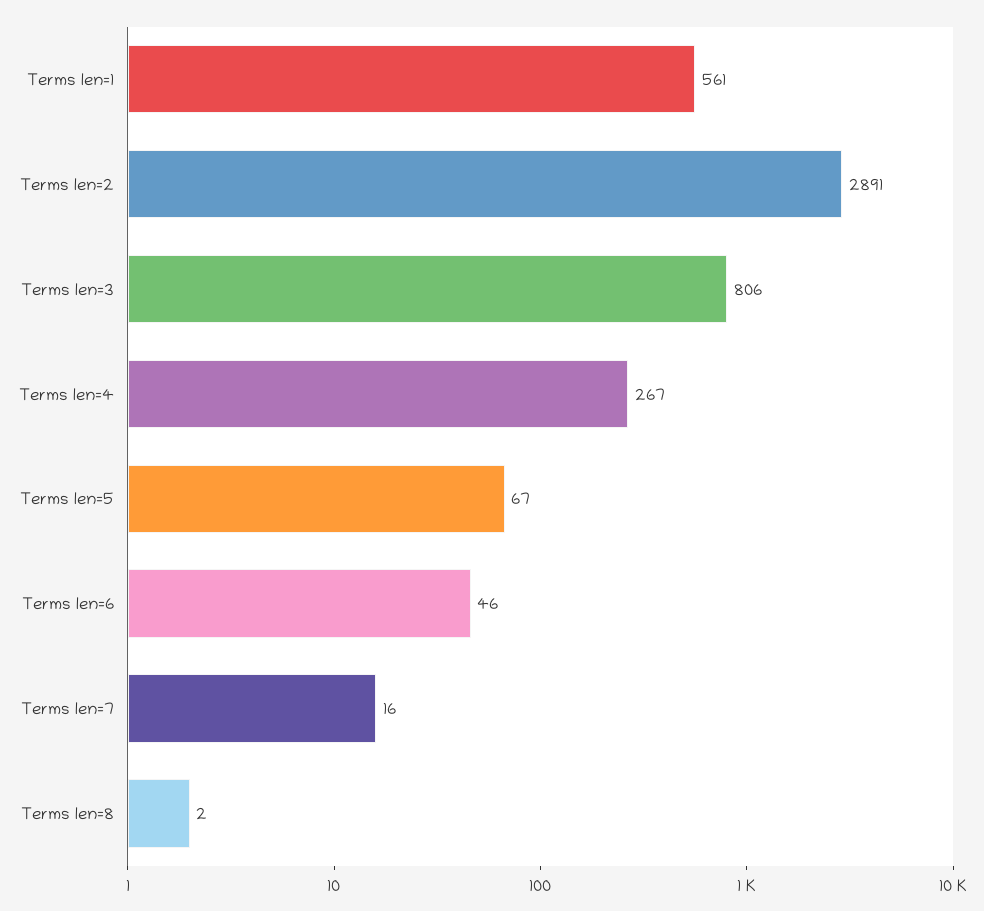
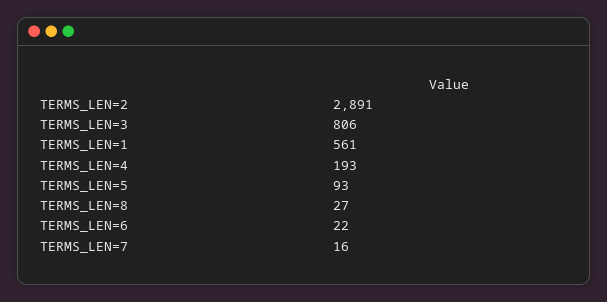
Terms len=4: 267 -> 193
Terms len=5: 67 -> 93
Terms len=6: 46 -> 22
Terms len=8: 2 -> 27

